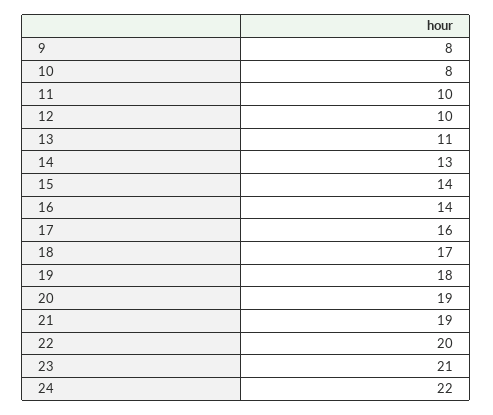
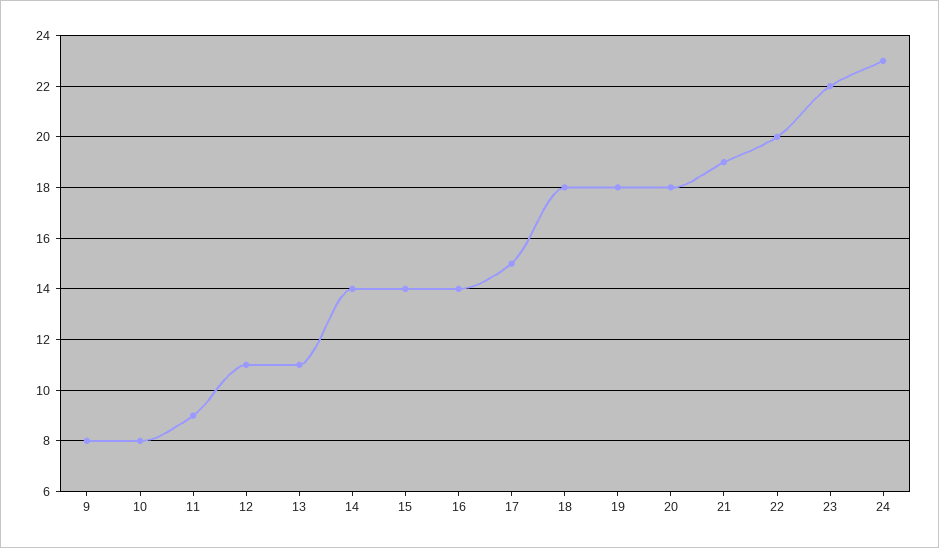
11: 10 -> 9
12: 10 -> 11
14: 13 -> 14
17: 16 -> 15
18: 17 -> 18
20: 19 -> 18
23: 21 -> 22
24: 22 -> 23

